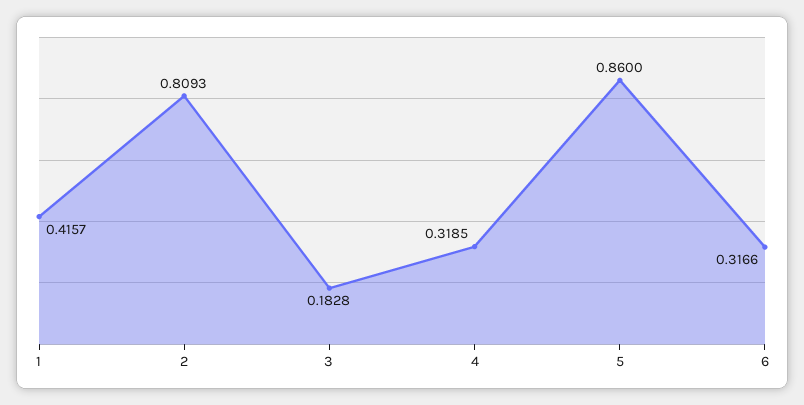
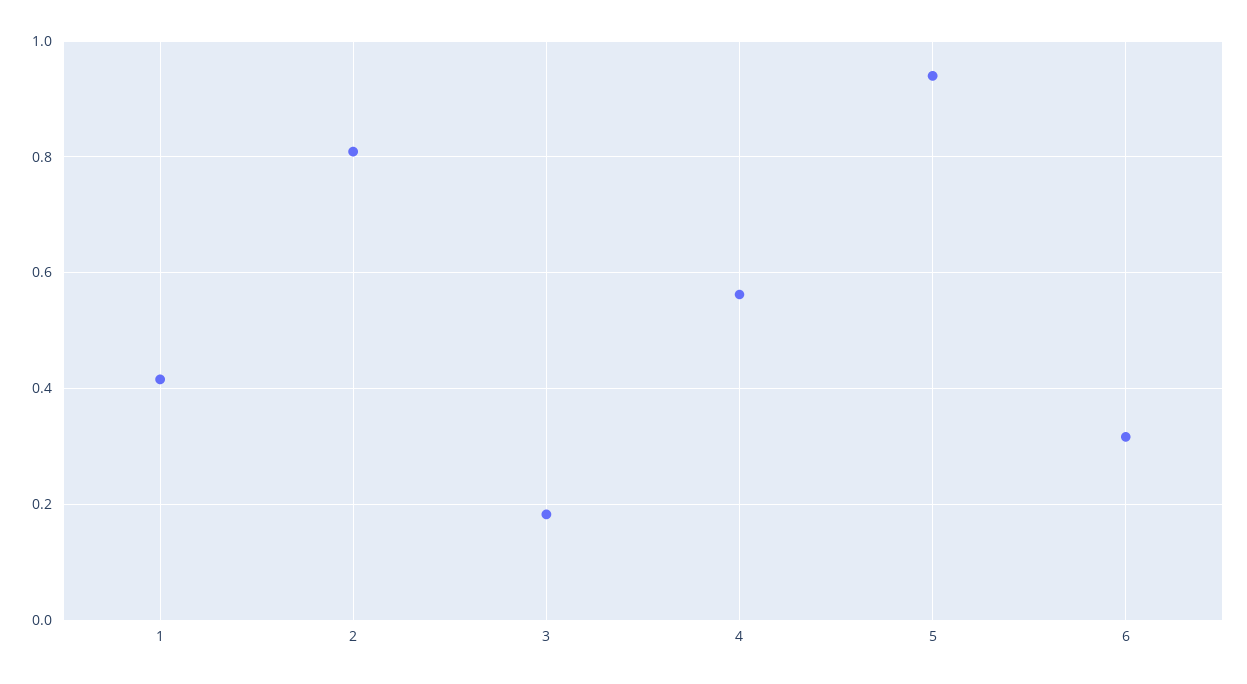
4: 0.3185 -> 0.56
5: 0.86 -> 0.94

